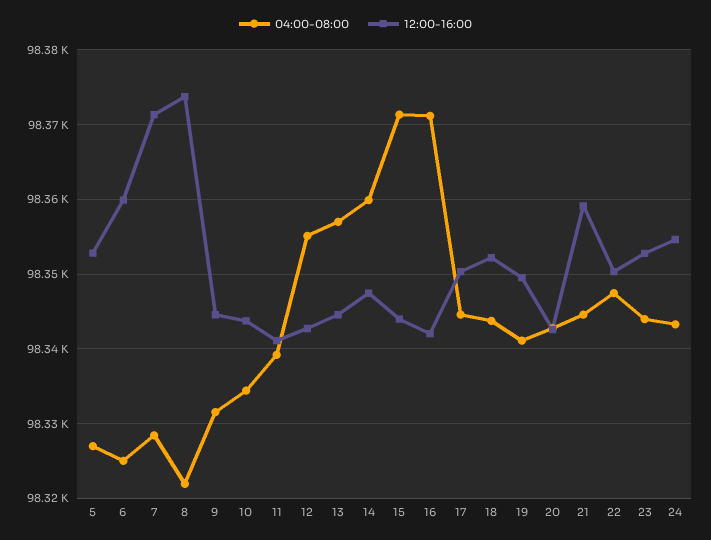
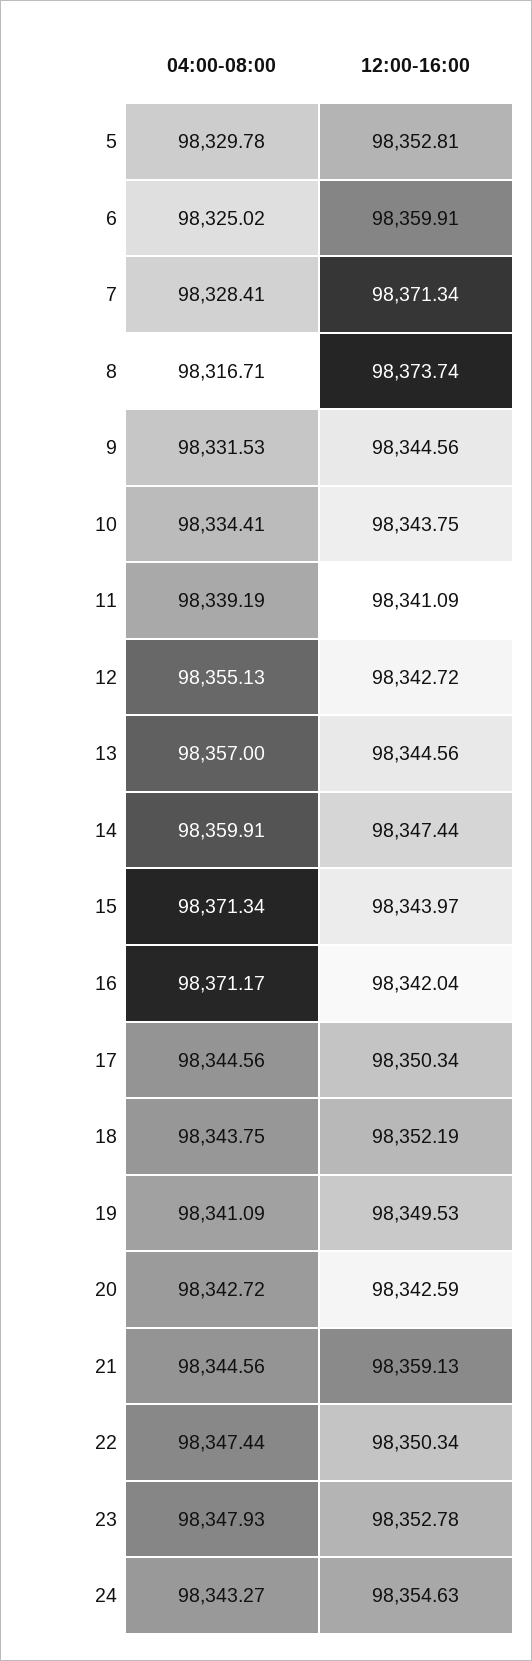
04:00-08:00, 5: 98327 -> 98329.78
04:00-08:00, 8: 98322 -> 98316.71
04:00-08:00, 23: 98344 -> 98347.93

